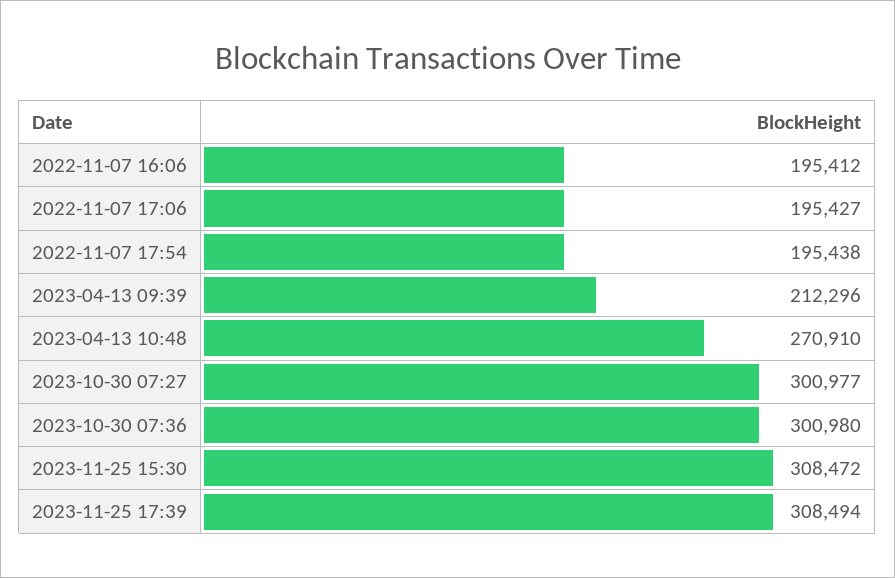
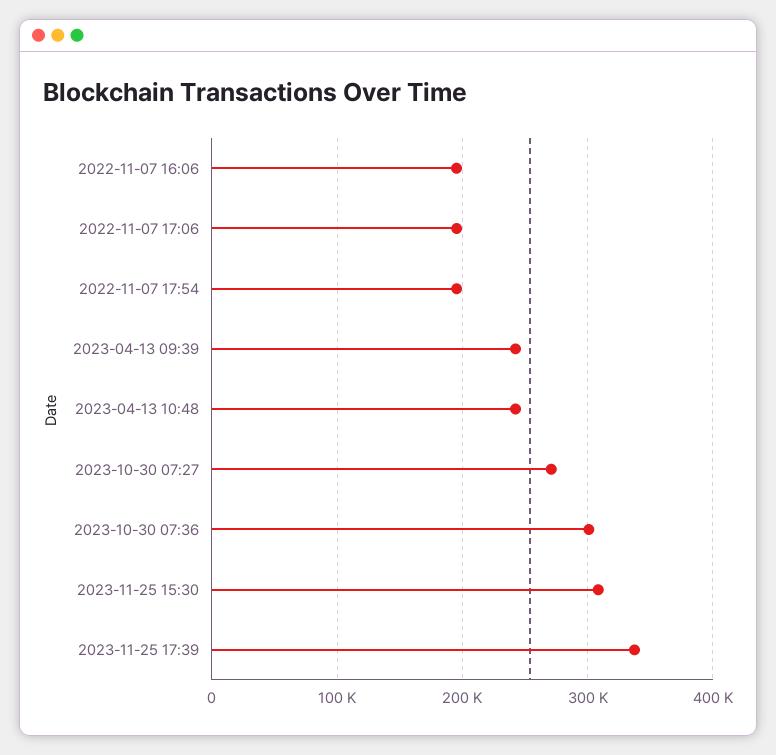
2023-04-13 09:39: 212296 -> 240000
2023-04-13 10:48: 270910 -> 240000
2023-10-30 07:27: 300977 -> 270000
2023-11-25 17:39: 308494 -> 340000

